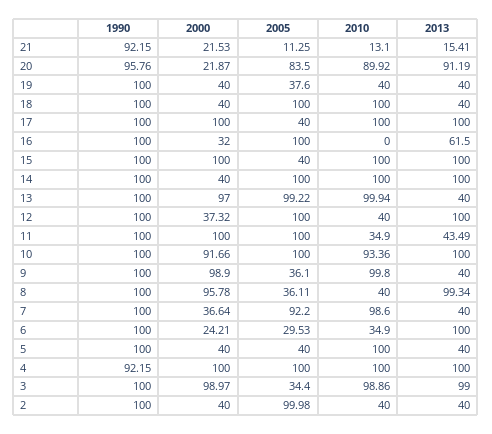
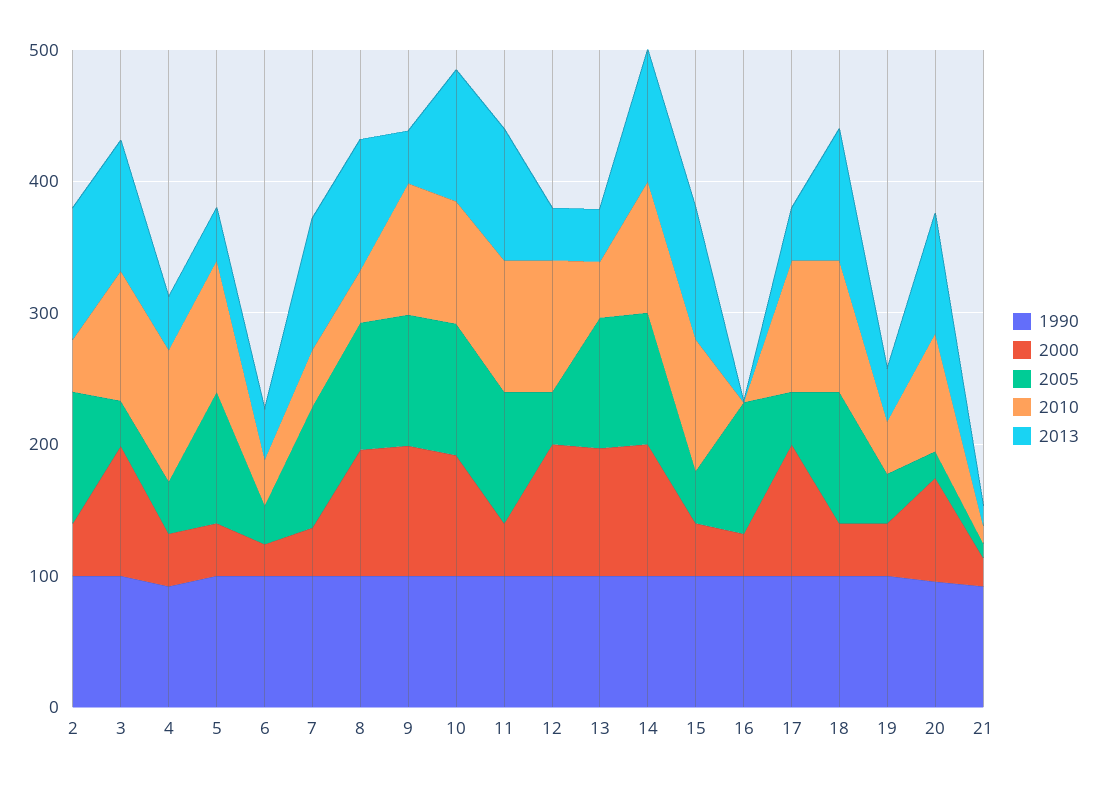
2000, 20: 21.87 -> 80
2005, 20: 83.5 -> 20
2013, 18: 40 -> 100
2013, 17: 100 -> 40
2013, 16: 61.5 -> 0
2000, 15: 100 -> 40
2000, 14: 40 -> 100
2010, 13: 99.94 -> 40
2000, 12: 37.32 -> 100
2005, 12: 100 -> 40
2010, 12: 40 -> 100
2013, 12: 100 -> 40
2000, 11: 100 -> 40
2010, 11: 34.9 -> 100
2013, 11: 43.49 -> 100
2005, 9: 36.1 -> 100
2005, 8: 36.11 -> 100
2010, 7: 98.6 -> 40
2013, 7: 40 -> 100
2013, 6: 100 -> 40
2005, 5: 40 -> 100
2000, 4: 100 -> 40
2005, 4: 100 -> 40
2013, 4: 100 -> 40
2013, 2: 40 -> 100

